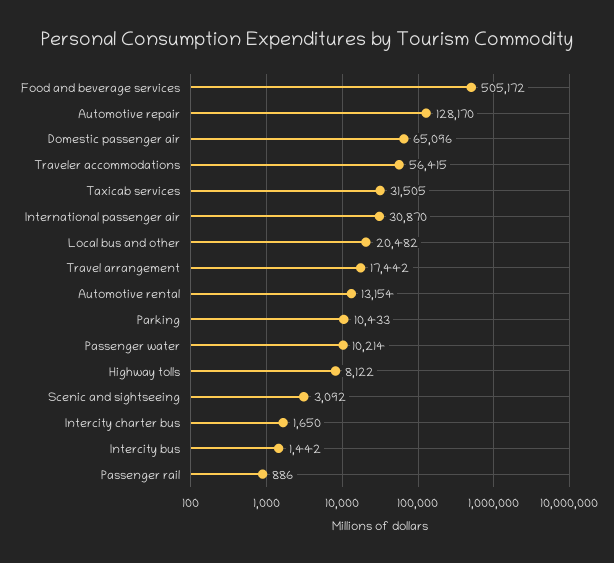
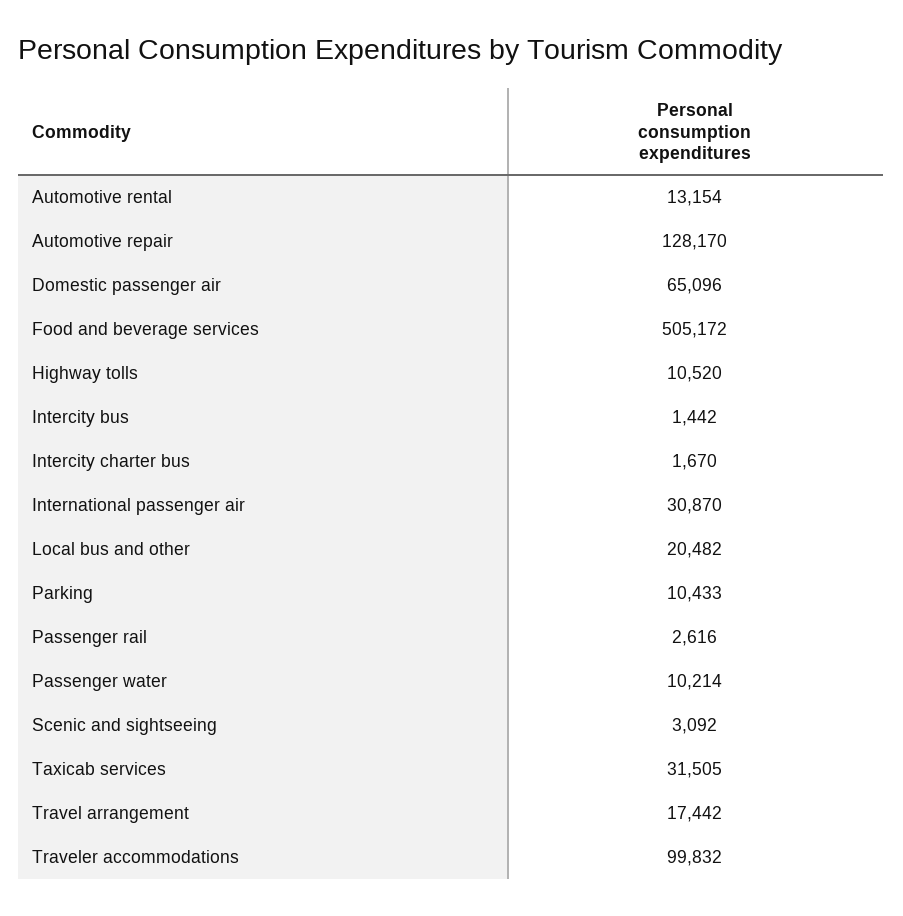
Traveler accommodations: 56415 -> 99832
Highway tolls: 8122 -> 10520
Intercity charter bus: 1650 -> 1670
Passenger rail: 886 -> 2616

